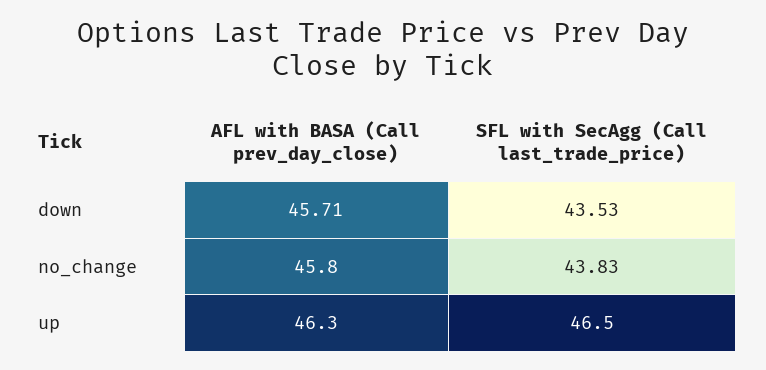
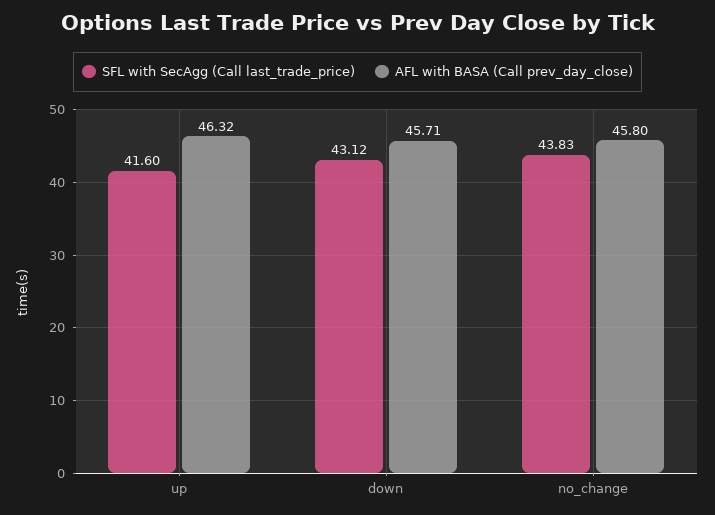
SFL with SecAgg (Call last_trade_price), down: 43.53 -> 43.12
AFL with BASA (Call prev_day_close), up: 46.3 -> 46.32
SFL with SecAgg (Call last_trade_price), up: 46.5 -> 41.6

